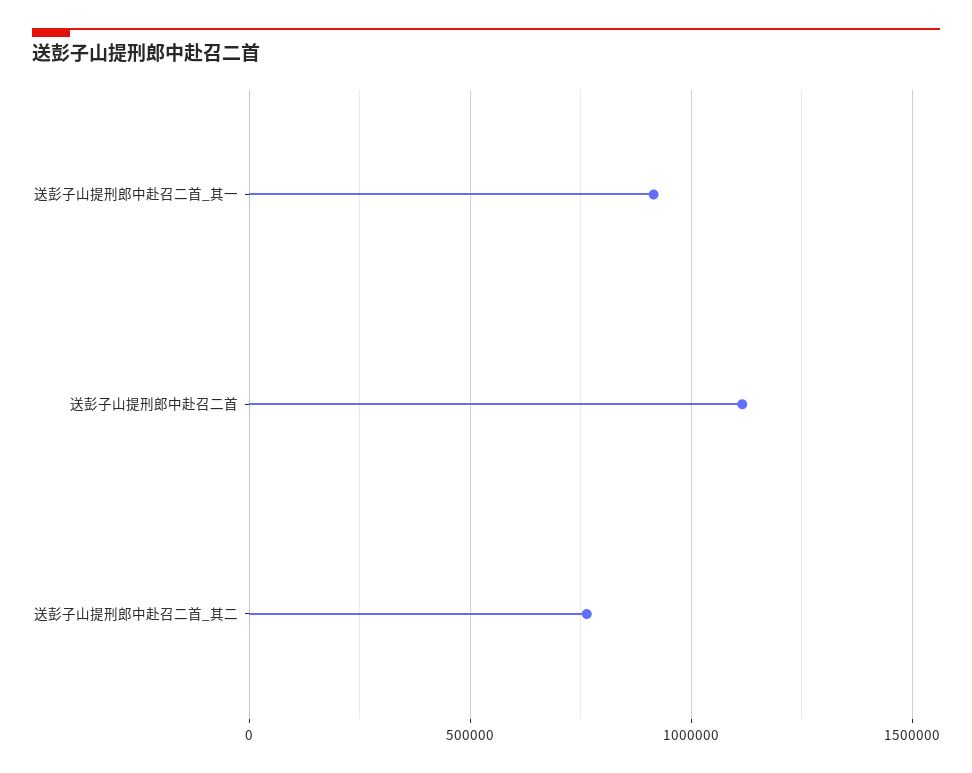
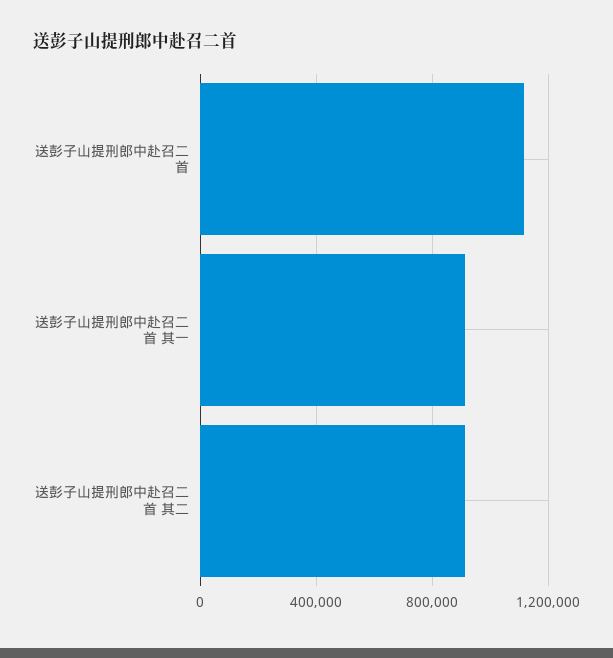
送彭子山提刑郎中赴召二首_其二: 750000 -> 900000

